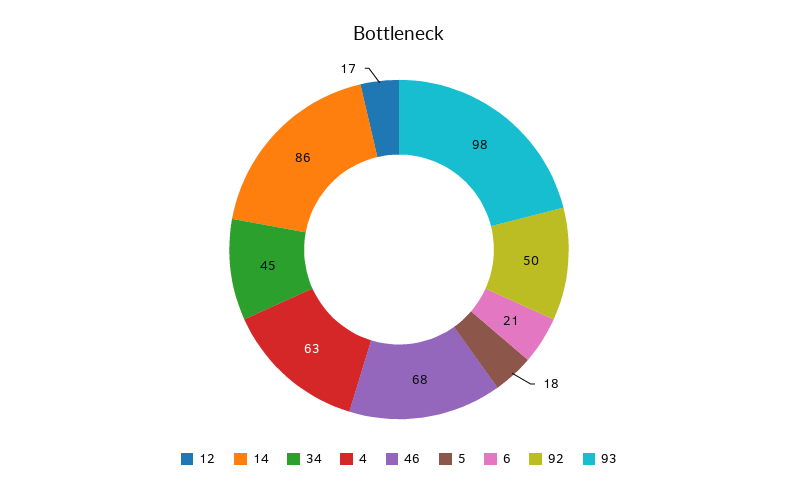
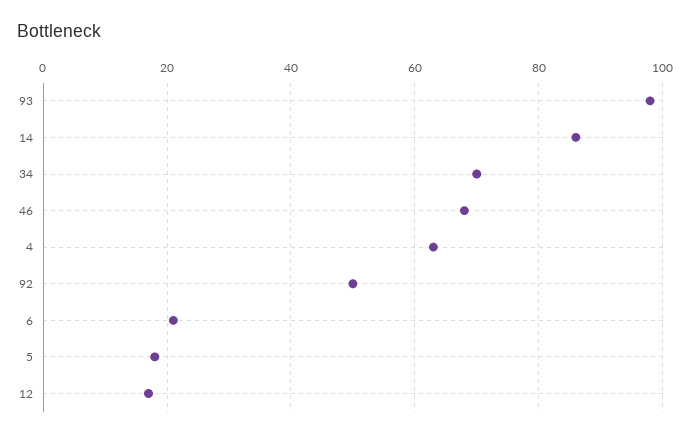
34: 45 -> 70

